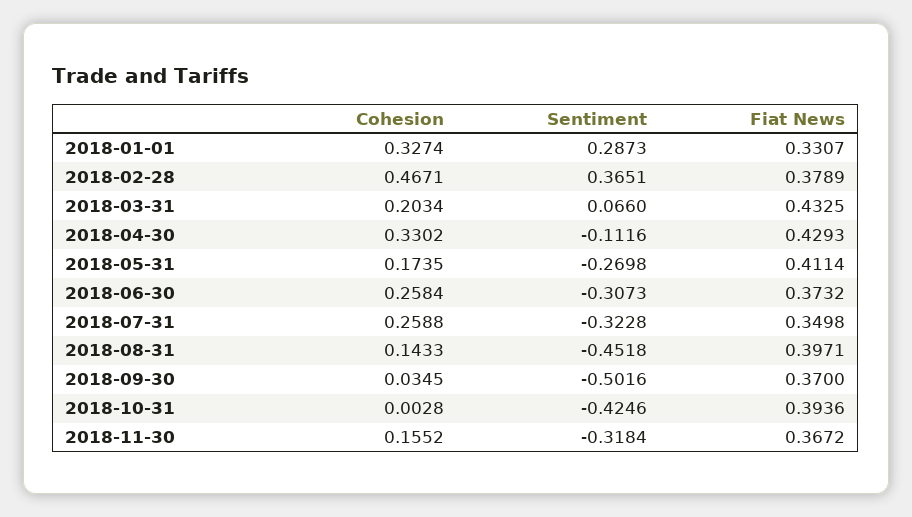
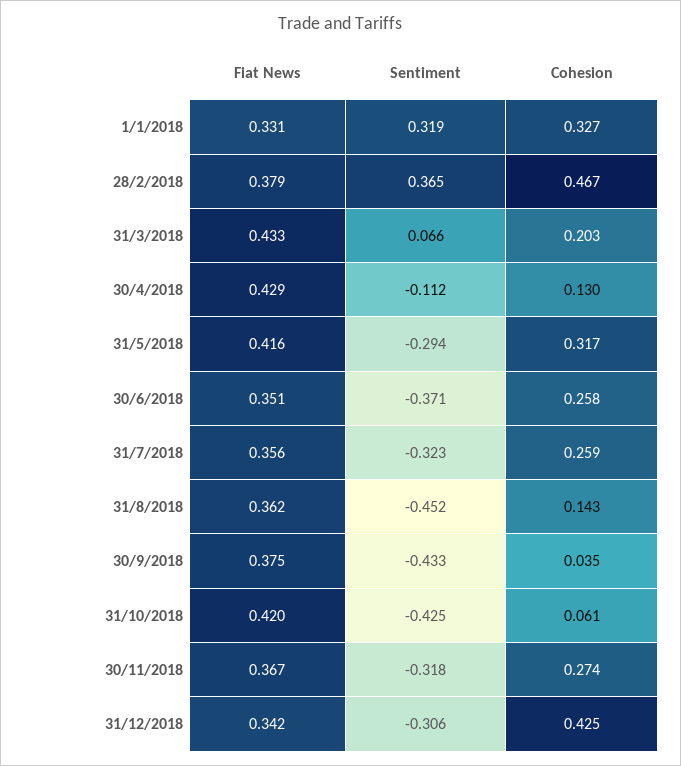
Sentiment, 2018-01-01: 0.2873 -> 0.319
Cohesion, 2018-04-30: 0.3302 -> 0.13
Cohesion, 2018-05-31: 0.1735 -> 0.317
Sentiment, 2018-05-31: -0.2698 -> -0.294
Fiat News, 2018-05-31: 0.4114 -> 0.416
Sentiment, 2018-06-30: -0.3073 -> -0.371
Fiat News, 2018-06-30: 0.3732 -> 0.351
Fiat News, 2018-07-31: 0.3498 -> 0.356
Fiat News, 2018-08-31: 0.3971 -> 0.362
Sentiment, 2018-09-30: -0.5016 -> -0.433
Fiat News, 2018-09-30: 0.37 -> 0.375
Cohesion, 2018-10-31: 0.0028 -> 0.061
Fiat News, 2018-10-31: 0.3936 -> 0.42
Cohesion, 2018-11-30: 0.1552 -> 0.274
Fiat News, 31/12/2018: none -> 0.342
Sentiment, 31/12/2018: none -> -0.306
Cohesion, 31/12/2018: none -> 0.425

